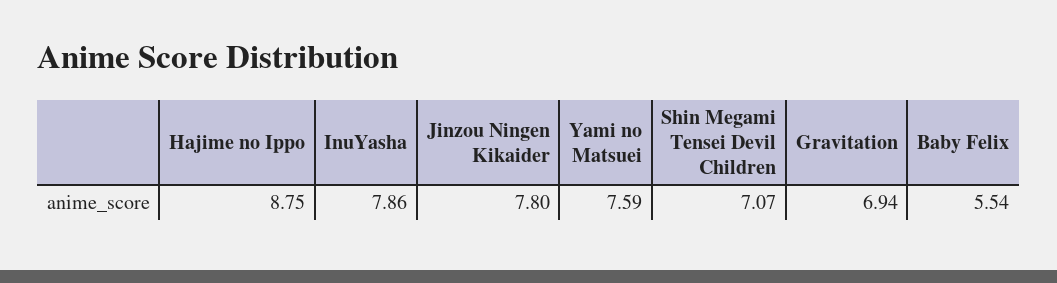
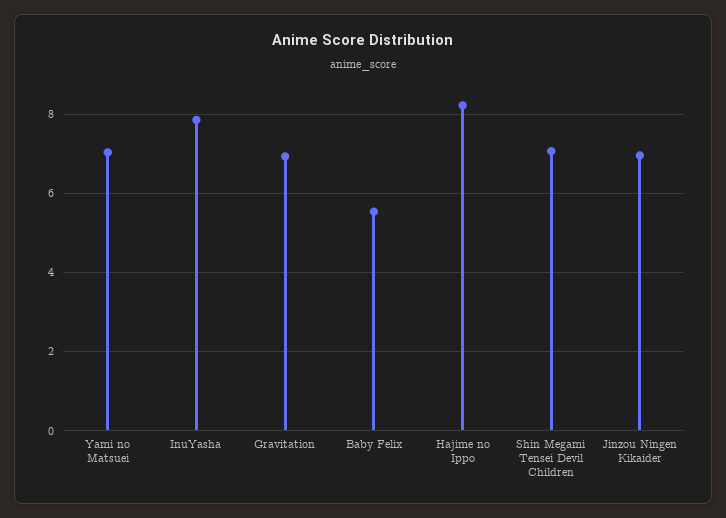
Hajime no Ippo: 8.75 -> 8.2
Jinzou Ningen Kikaider: 7.8 -> 7
Yami no Matsuei: 7.59 -> 7

